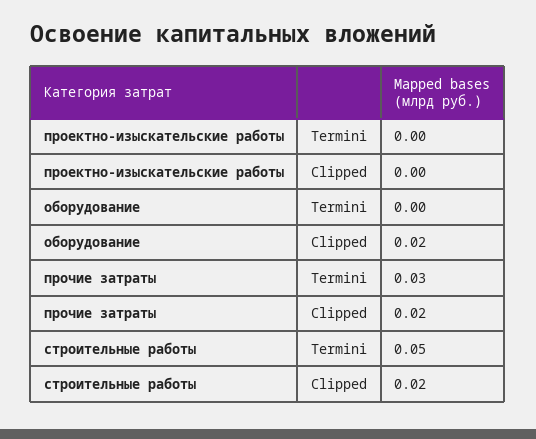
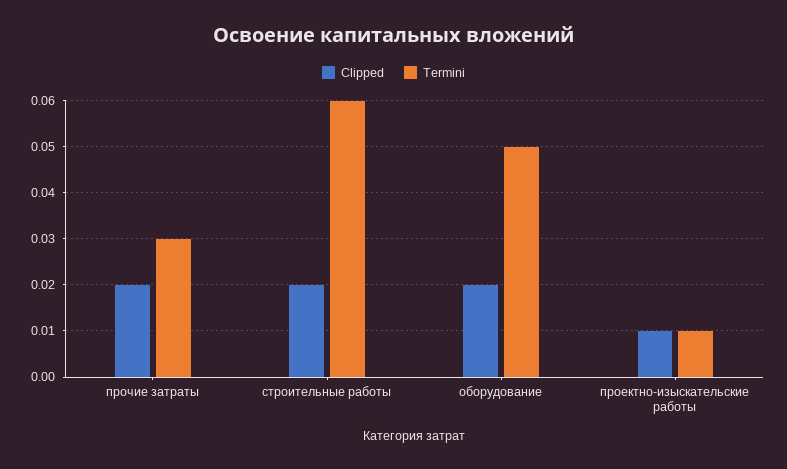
Termini, проектно-изыскательские работы: 0 -> 0.01
Clipped, проектно-изыскательские работы: 0 -> 0.01
Termini, оборудование: 0 -> 0.05
Termini, строительные работы: 0.05 -> 0.06

